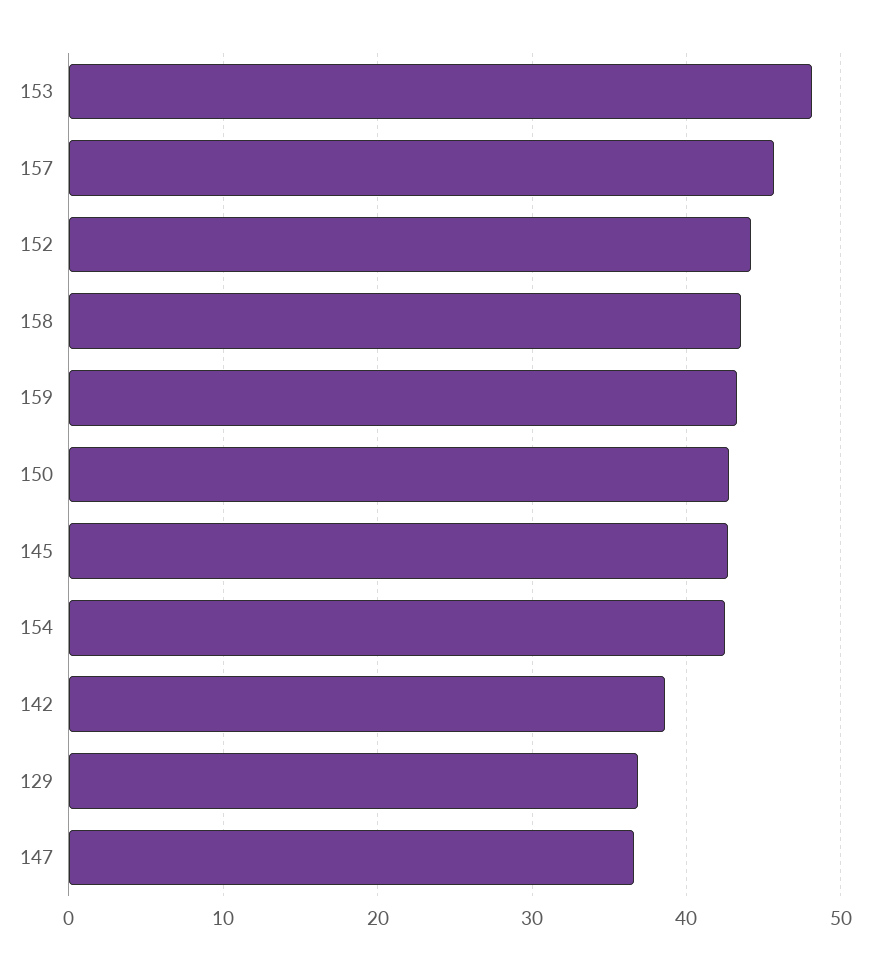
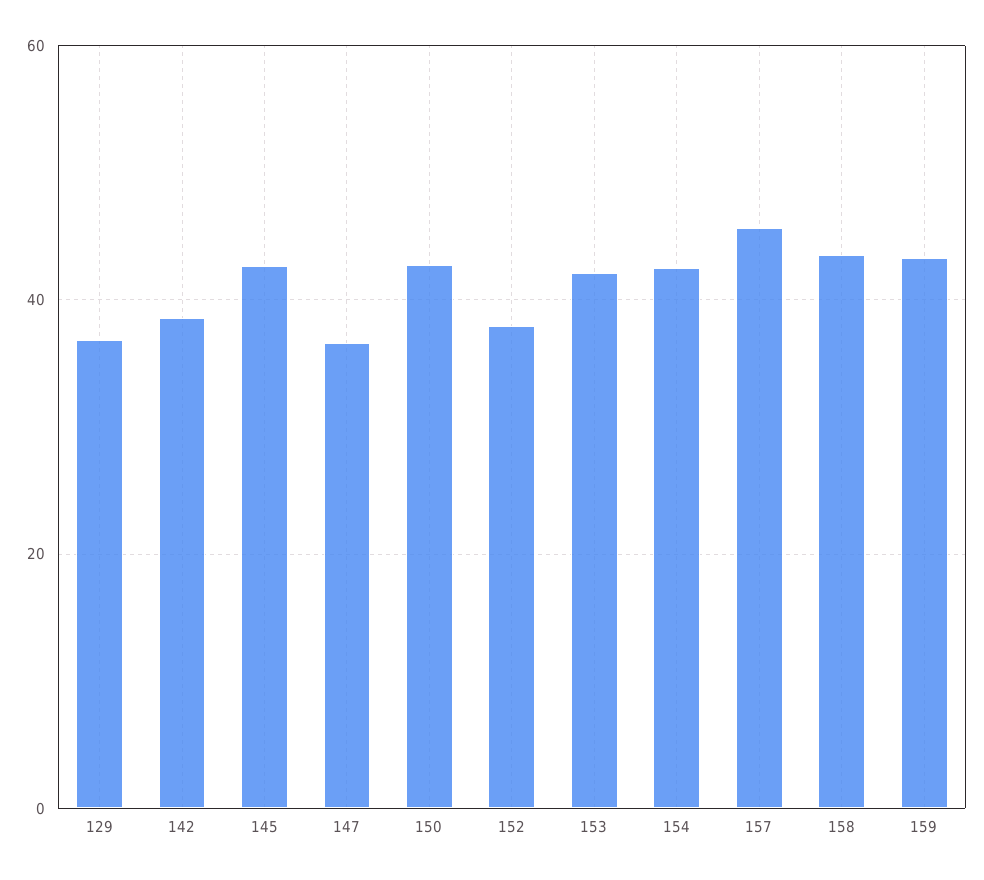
153: 48 -> 42
152: 44 -> 38

